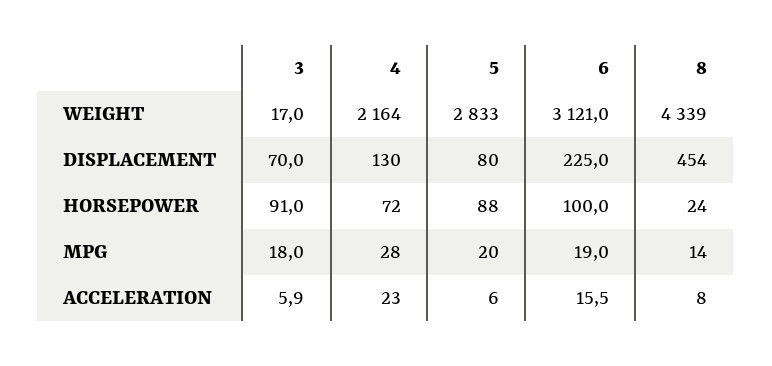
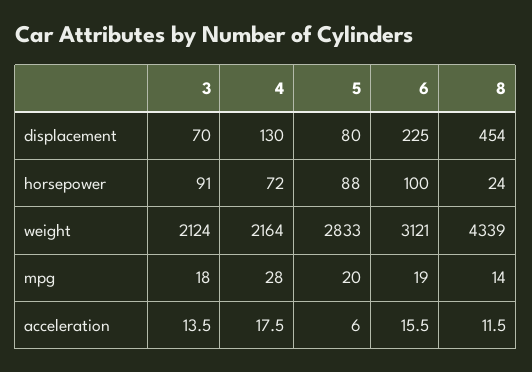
3, WEIGHT: 17 -> 2124
3, ACCELERATION: 5.9 -> 13.5
4, ACCELERATION: 23 -> 17.5
8, ACCELERATION: 8 -> 11.5

